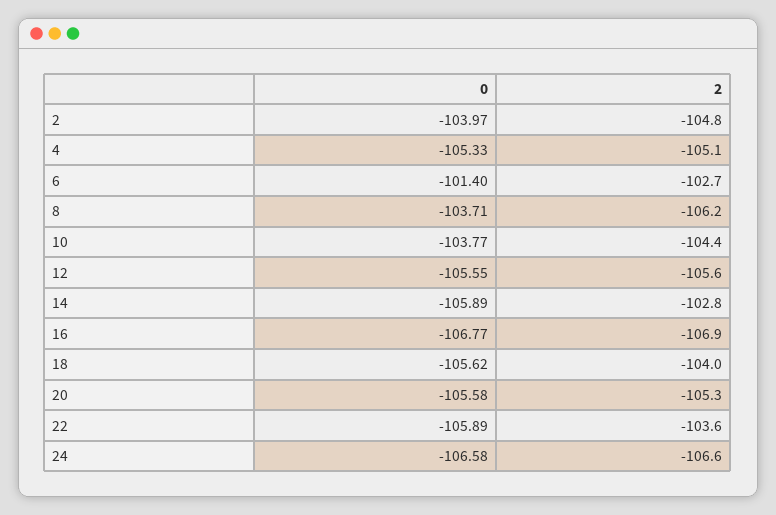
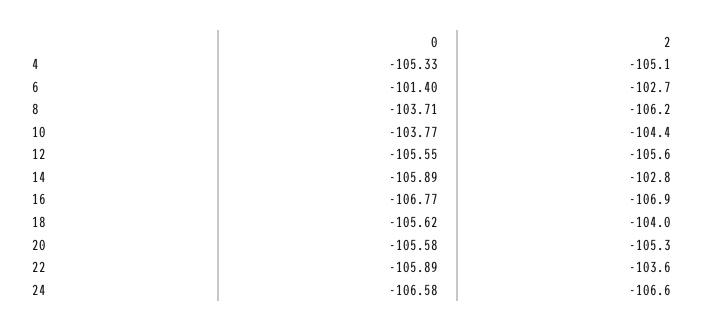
0, 2: -103.97 -> none
2, 2: -104.8 -> none

